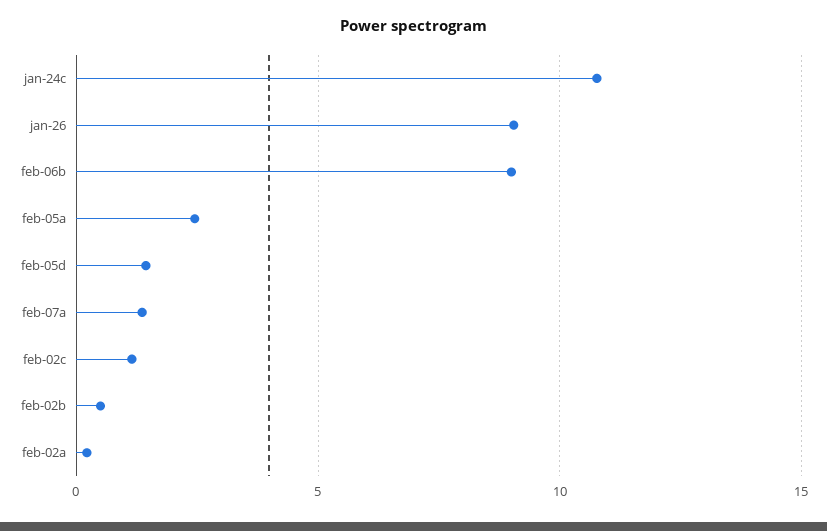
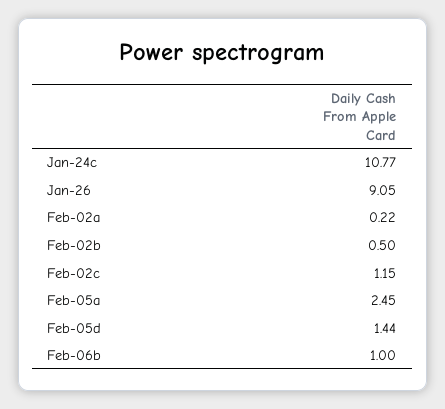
feb-06b: 9 -> 1
feb-07a: 1.5 -> none

